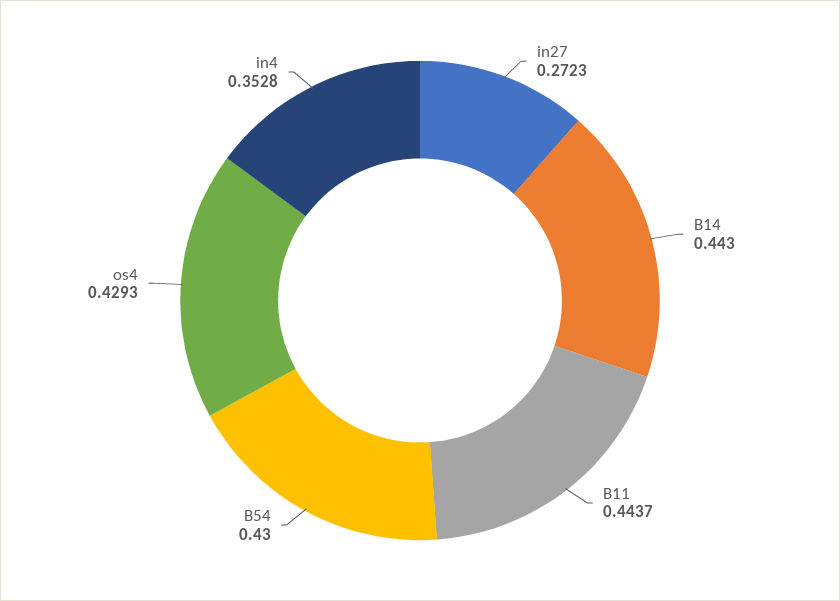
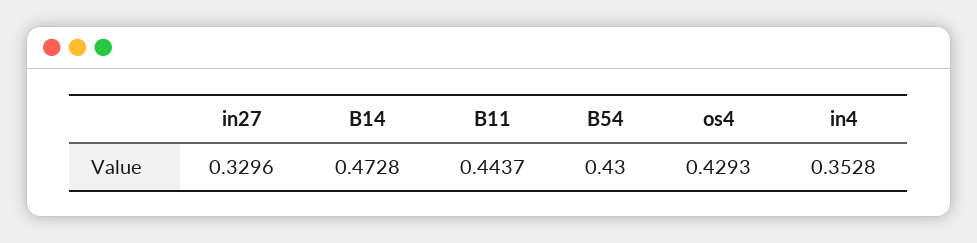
in27: 0.2723 -> 0.3296
B14: 0.443 -> 0.4728

